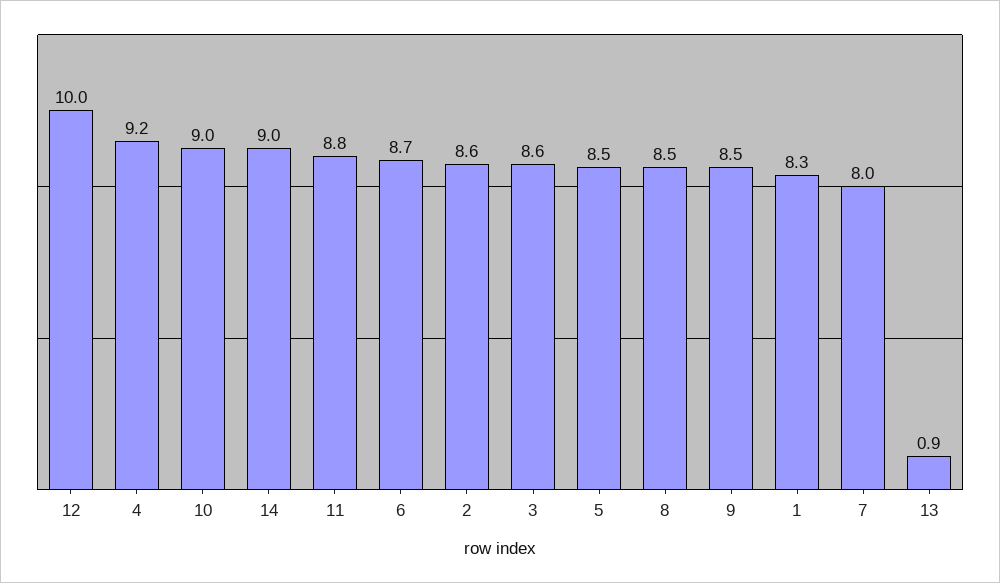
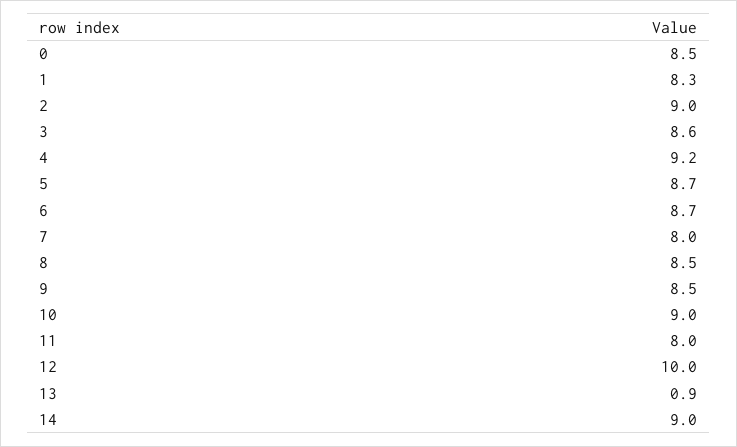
11: 8.8 -> 8
2: 8.6 -> 9
5: 8.5 -> 8.7
0: none -> 8.5

